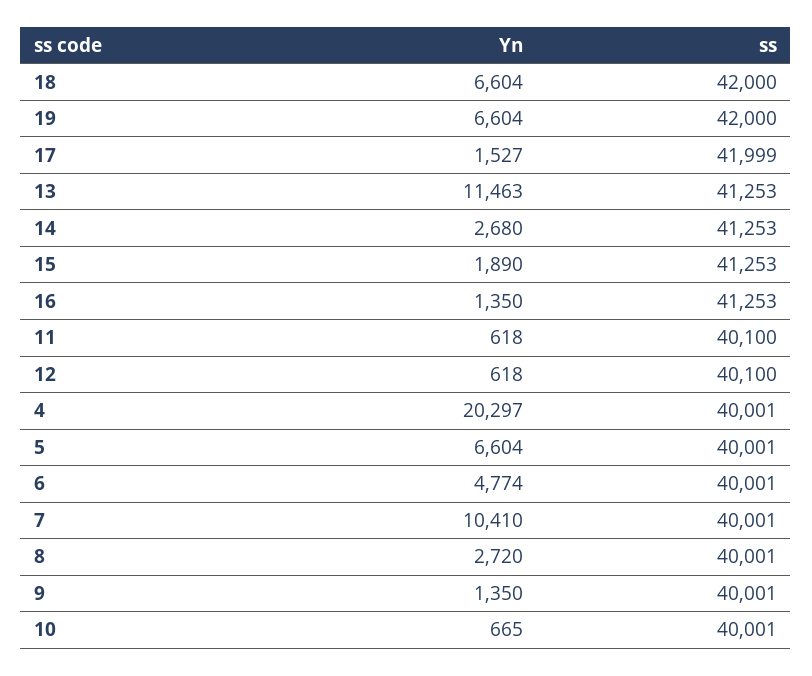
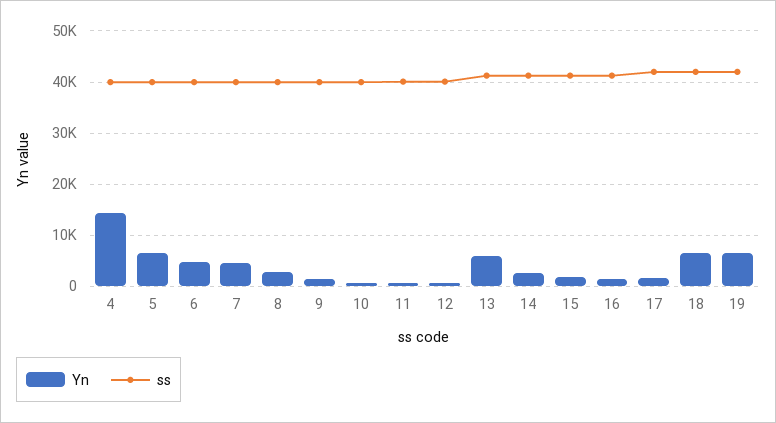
Yn, 13: 11463 -> 6000
Yn, 4: 20297 -> 14000
Yn, 7: 10410 -> 4000

